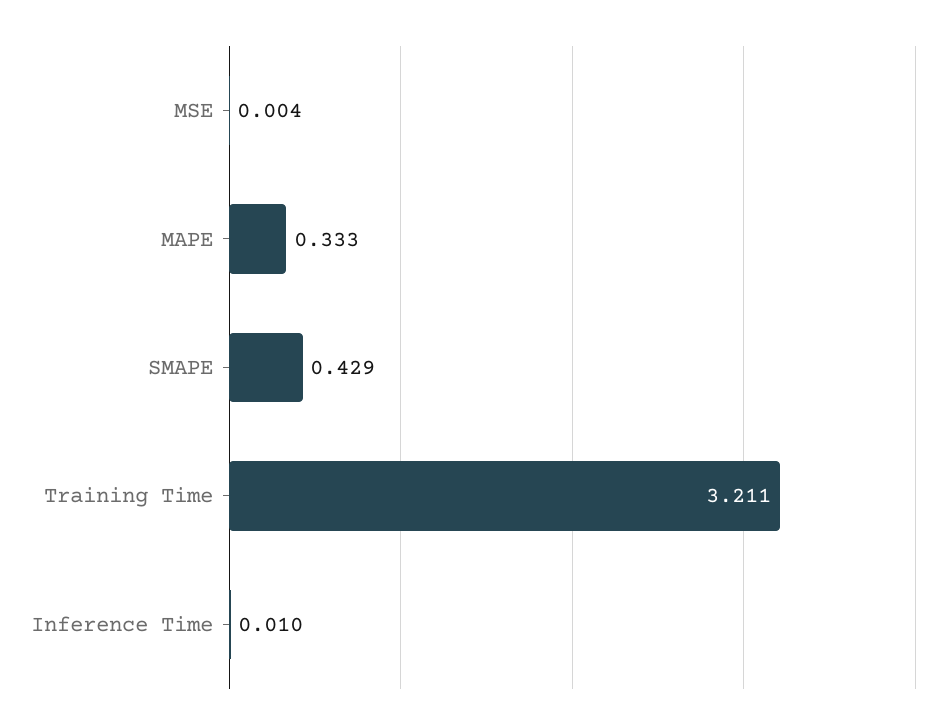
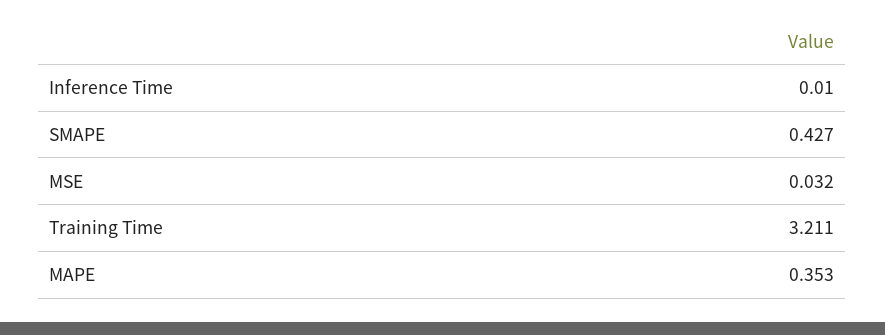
MSE: 0.004 -> 0.032
MAPE: 0.333 -> 0.353
SMAPE: 0.429 -> 0.427

